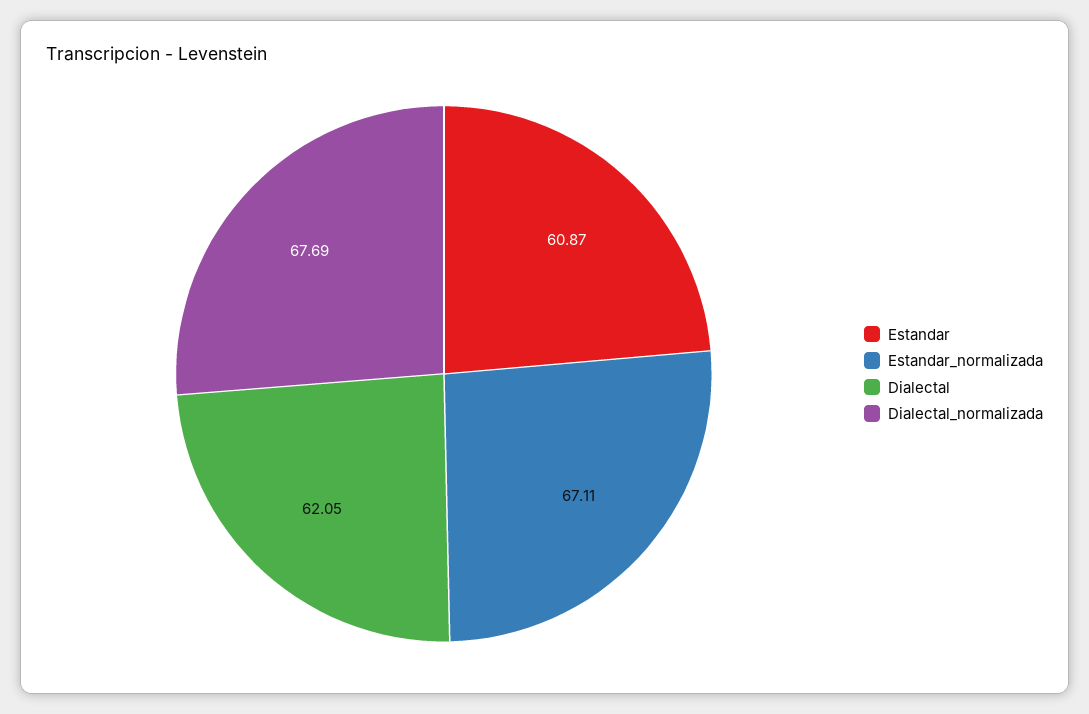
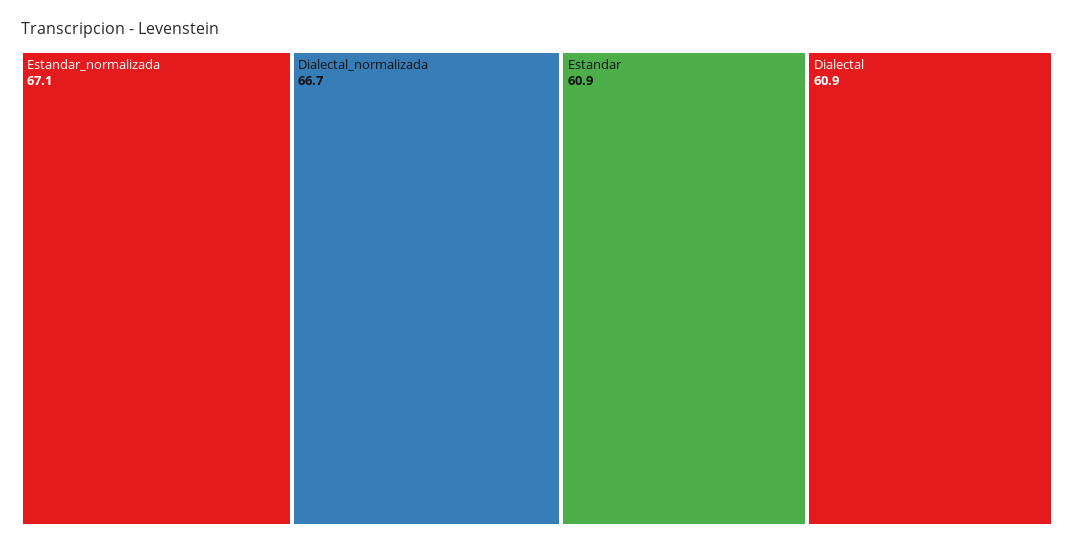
Dialectal: 62.05 -> 60.9
Dialectal_normalizada: 67.69 -> 66.7

